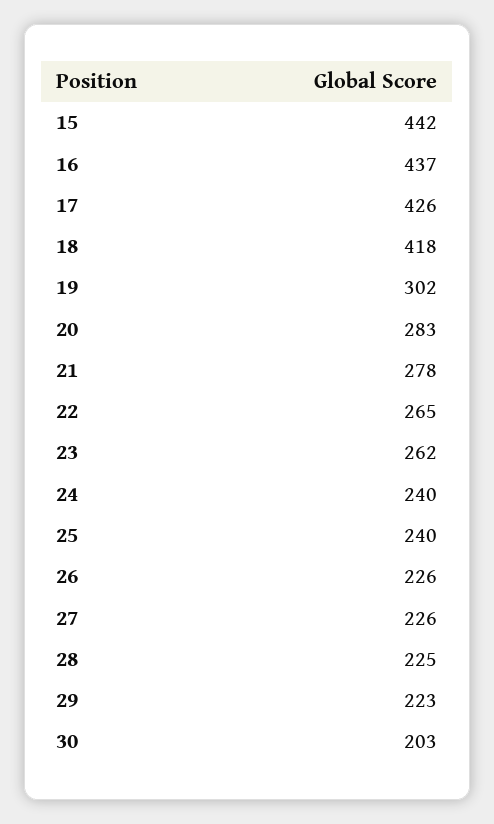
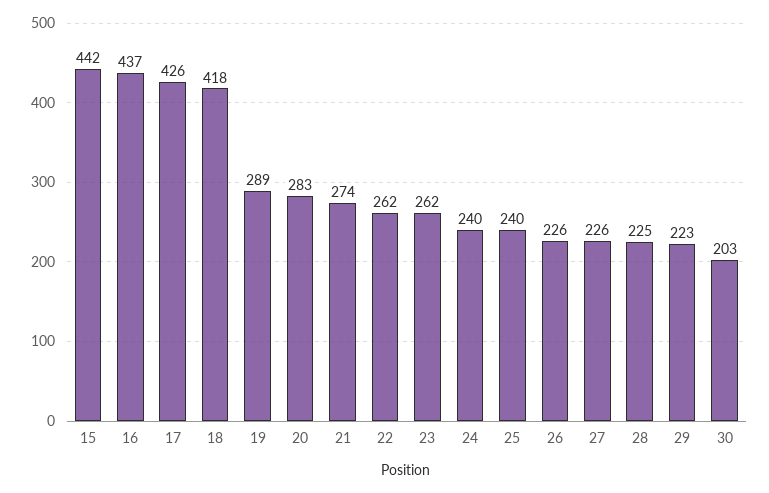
19: 302 -> 289
21: 278 -> 274
22: 265 -> 262

